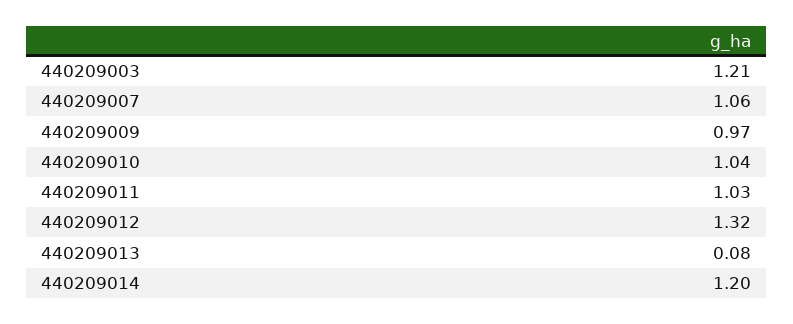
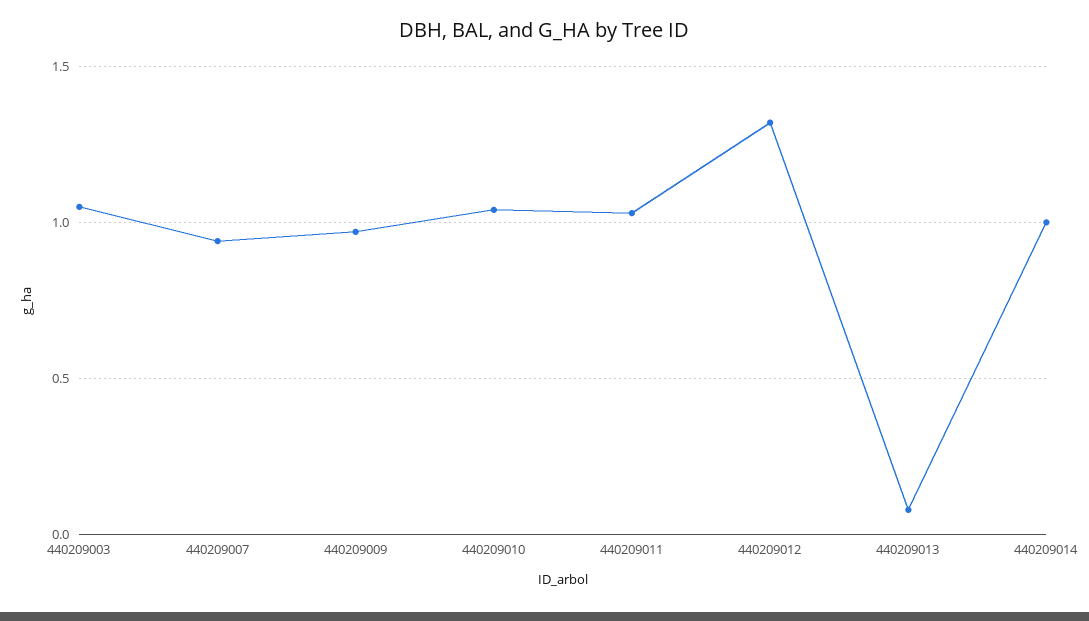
440209003: 1.21 -> 1.05
440209007: 1.06 -> 0.95
440209014: 1.2 -> 1

